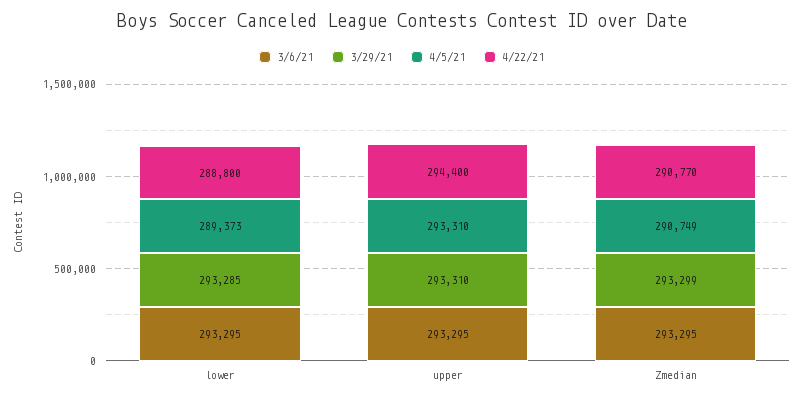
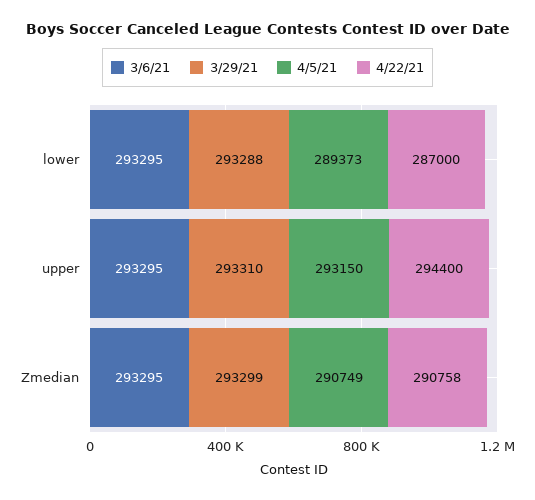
3/29/21, lower: 293285 -> 293288
4/22/21, lower: 288800 -> 287000
4/5/21, upper: 293310 -> 293150
4/22/21, Zmedian: 290770 -> 290758

